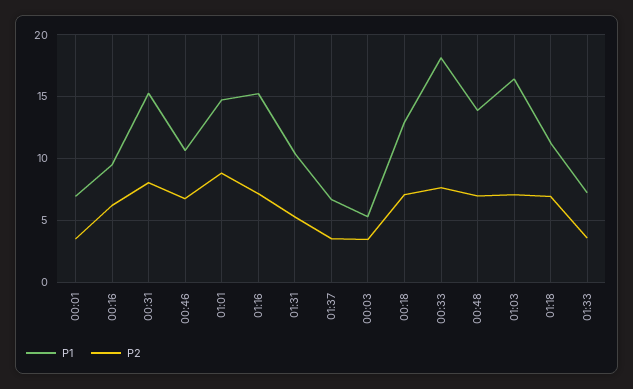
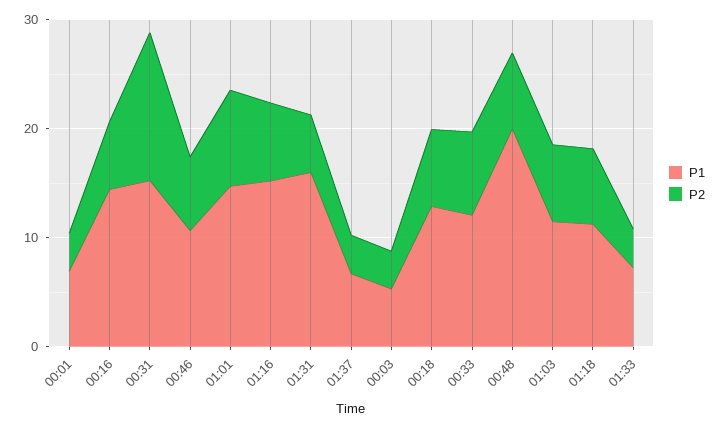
P1, 00:16: 9.5 -> 14
P2, 00:31: 8 -> 14
P1, 01:31: 10.5 -> 16
P1, 00:33: 18 -> 12
P1, 00:48: 14 -> 20
P1, 01:03: 16.5 -> 12

